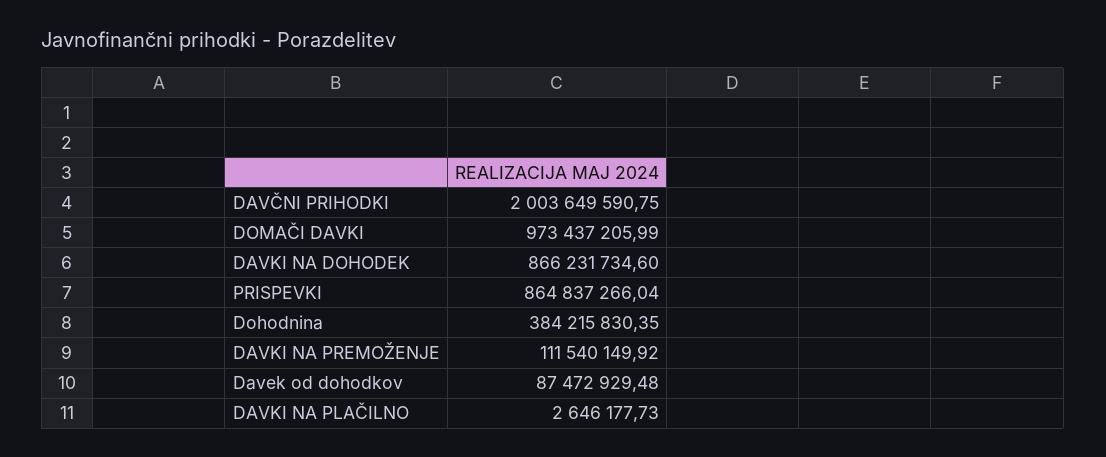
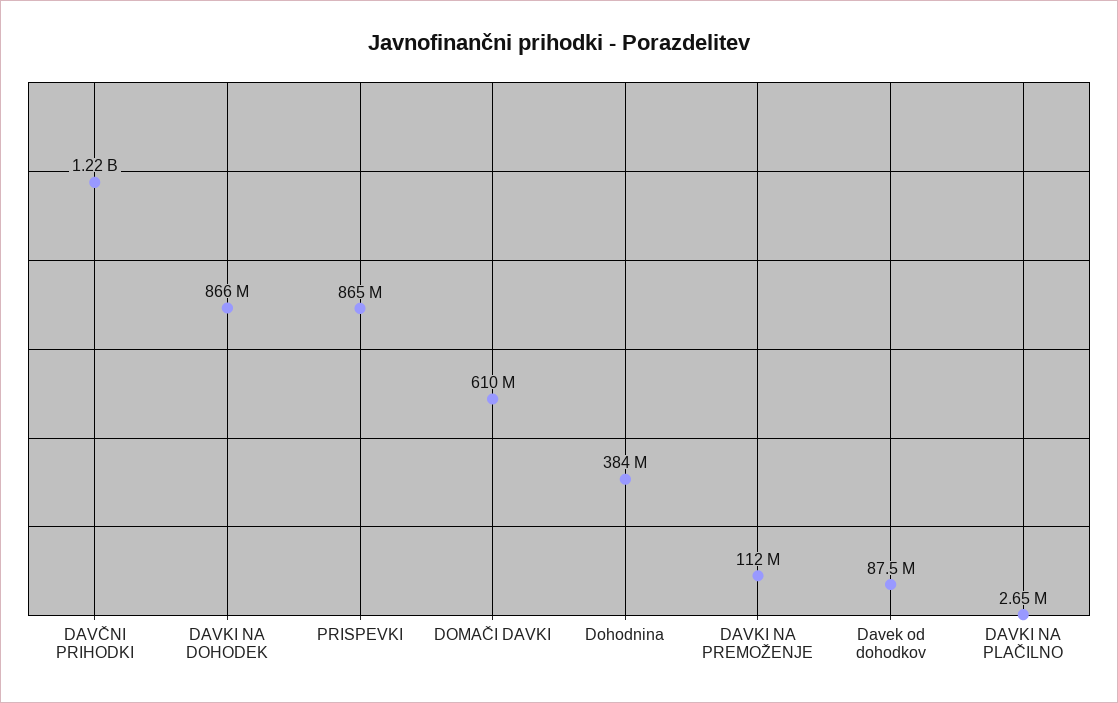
DAVČNI PRIHODKI: 2003649590.75 -> 1220000000
DOMAČI DAVKI: 973437205.99 -> 610000000

